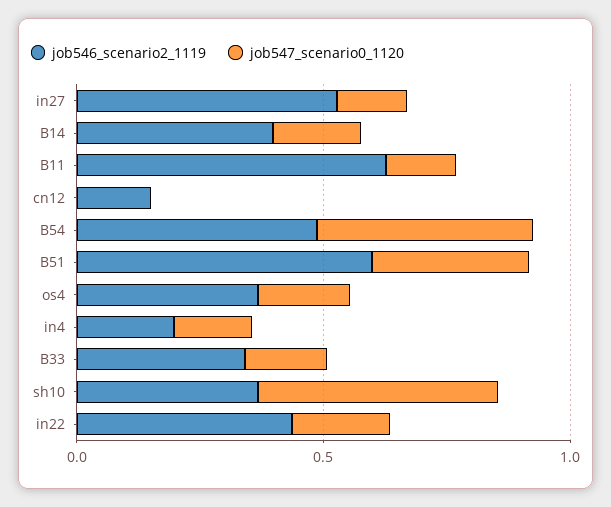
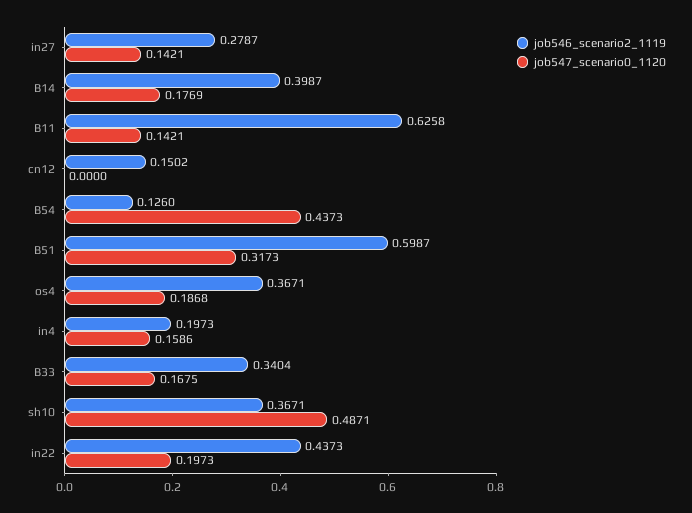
job546_scenario2_1119, in27: 0.5 -> 0.2787
job546_scenario2_1119, B54: 0.5 -> 0.126

